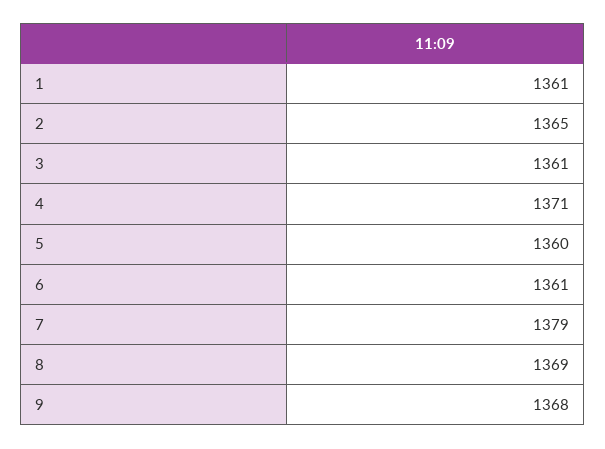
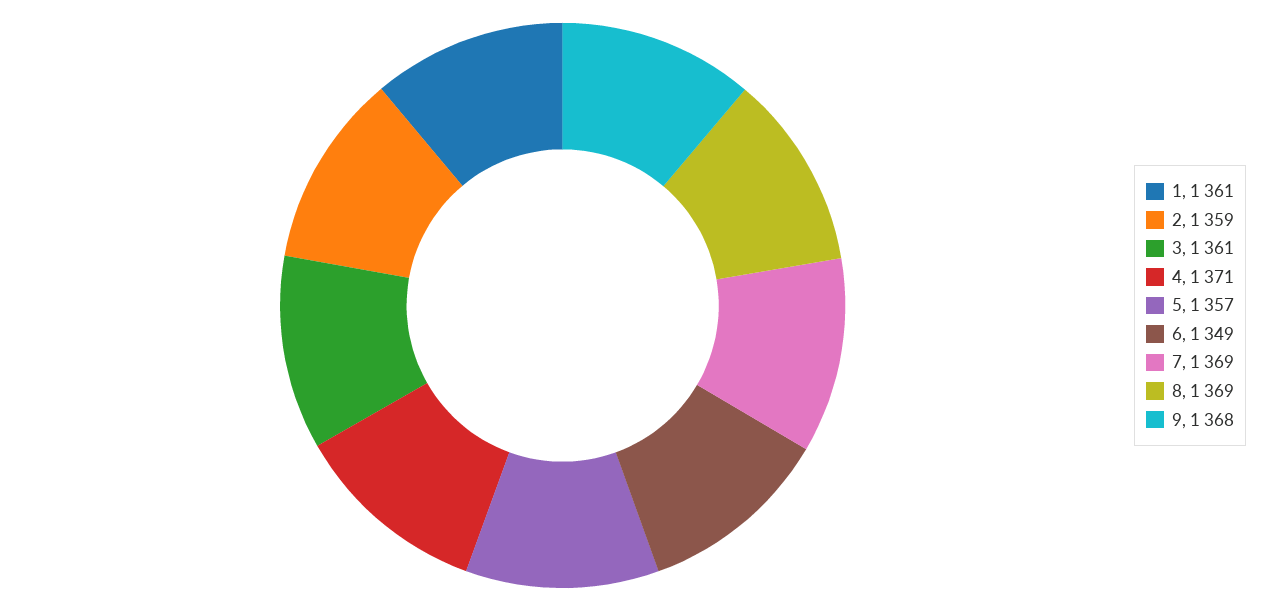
2: 1365 -> 1359
5: 1360 -> 1357
6: 1361 -> 1349
7: 1379 -> 1369

